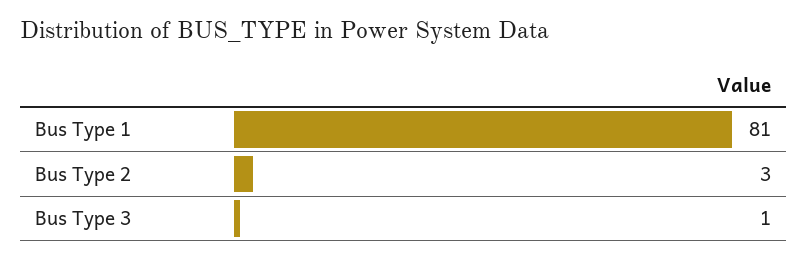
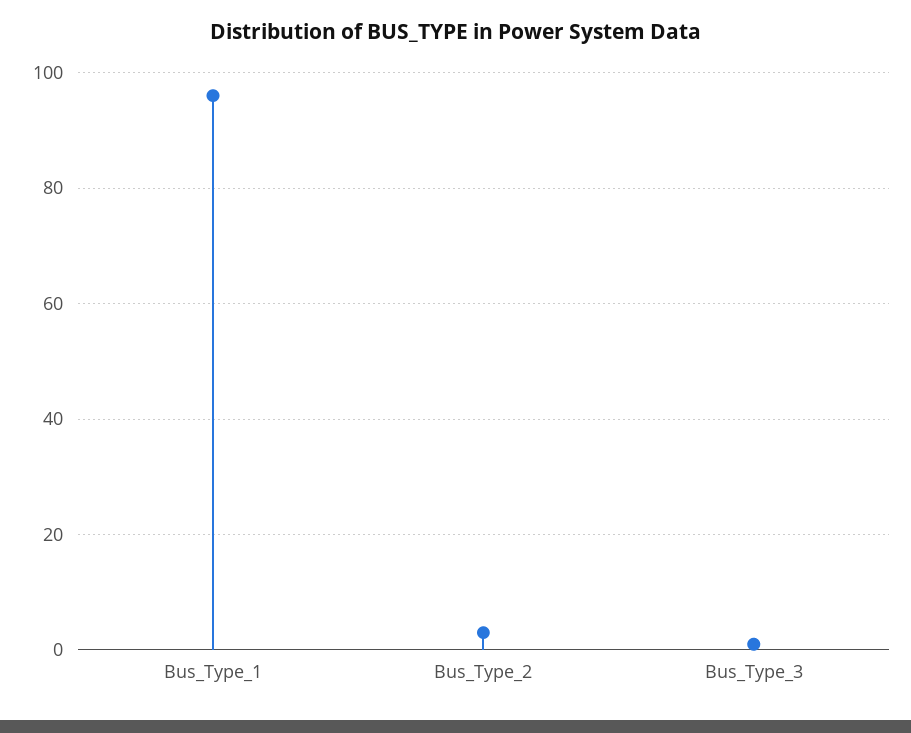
Bus Type 1: 81 -> 95

